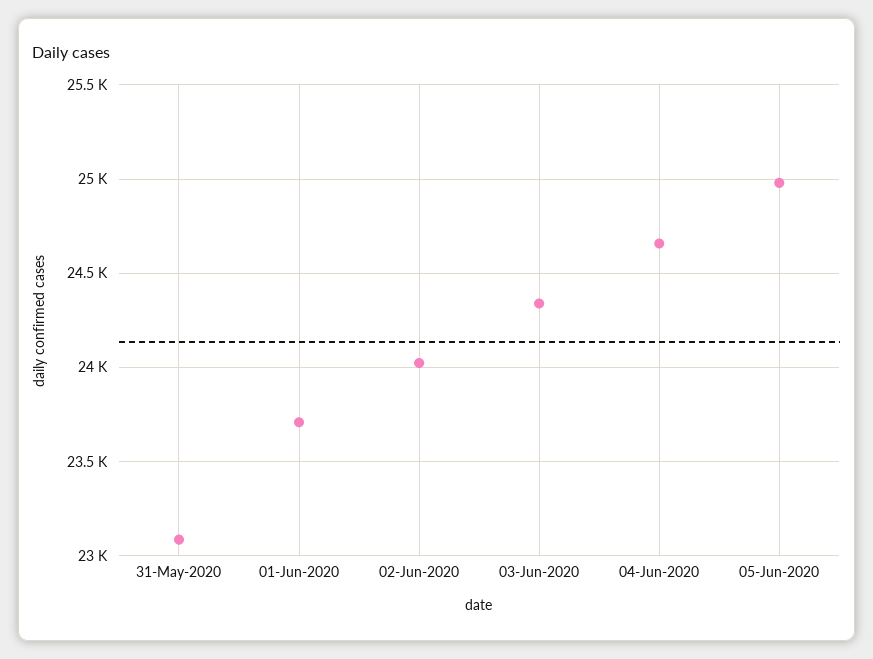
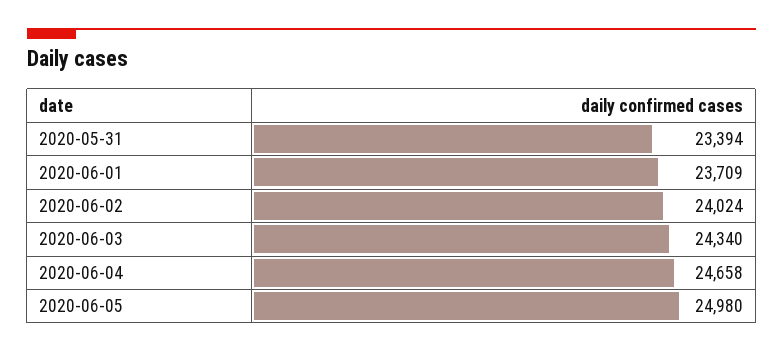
31-May-2020: 23100 -> 23394

